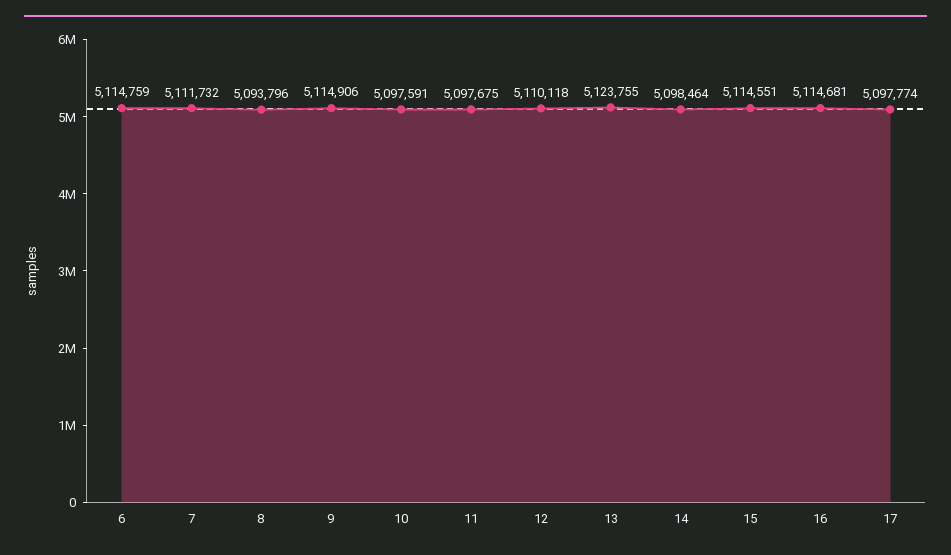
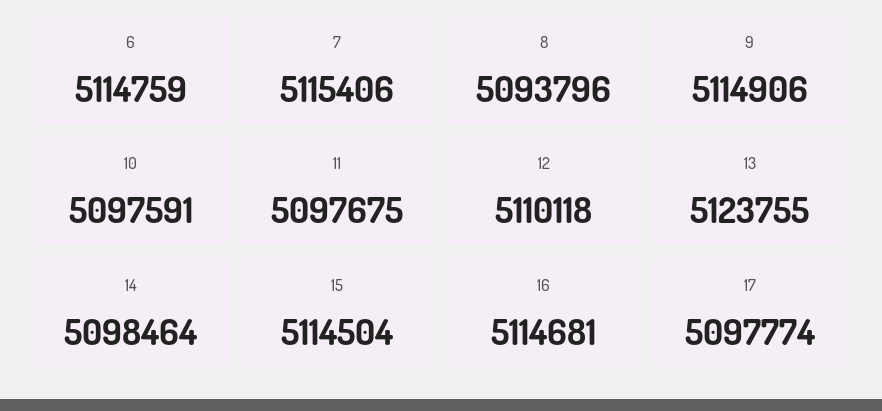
7: 5111732 -> 5115406
15: 5114551 -> 5114504

